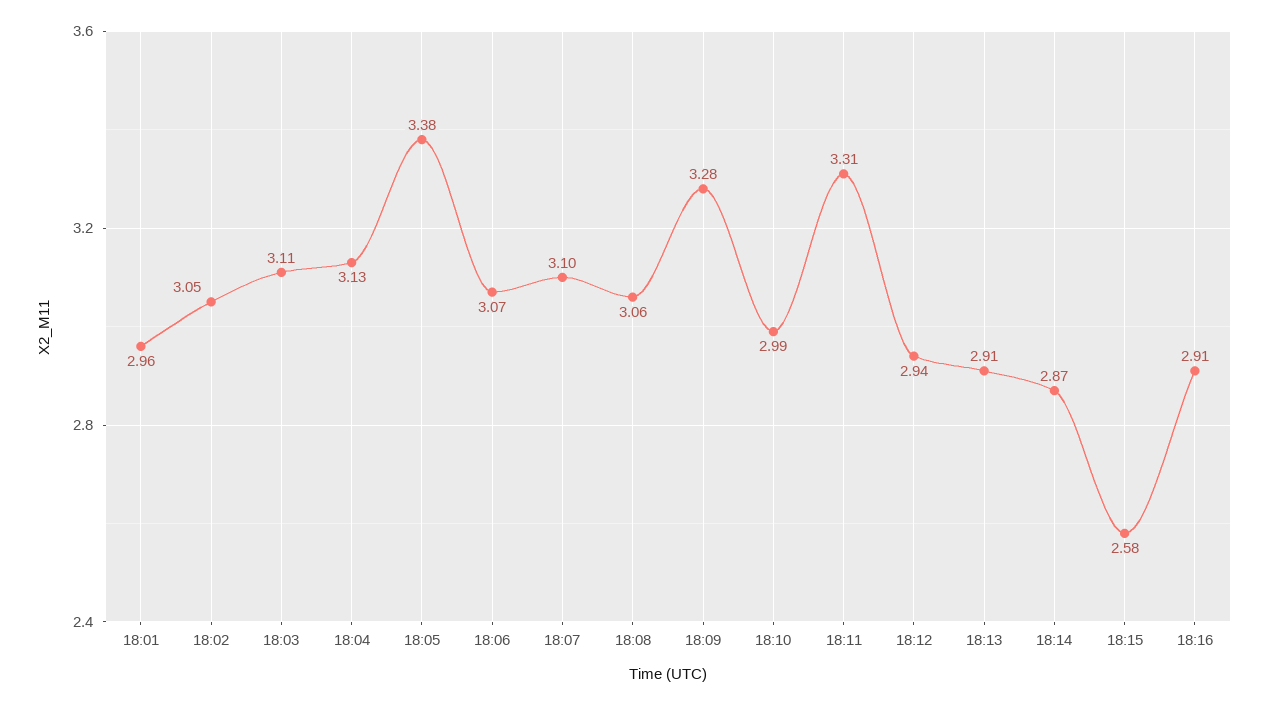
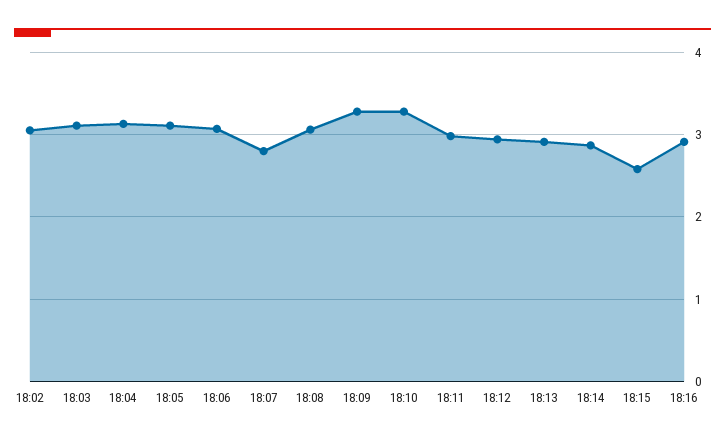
18:01: 2.96 -> none
18:05: 3.38 -> 3.1
18:07: 3.1 -> 2.8
18:10: 2.99 -> 3.3
18:11: 3.31 -> 3

